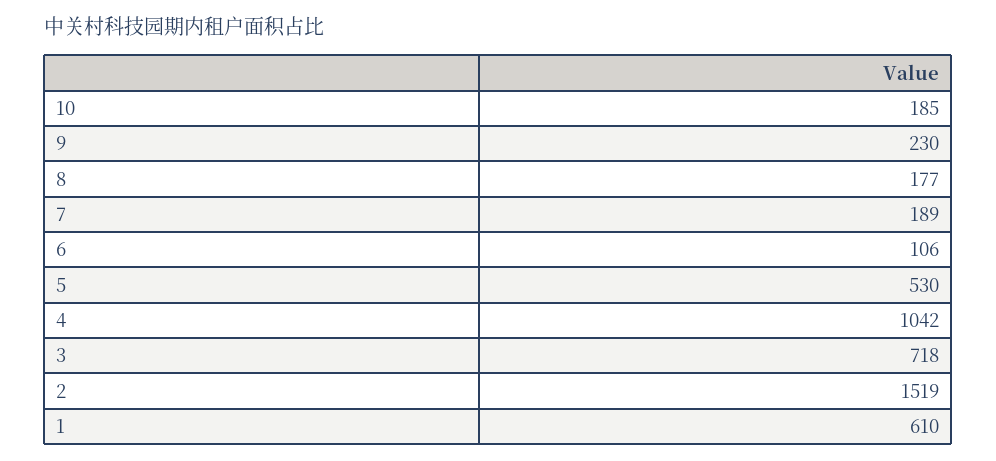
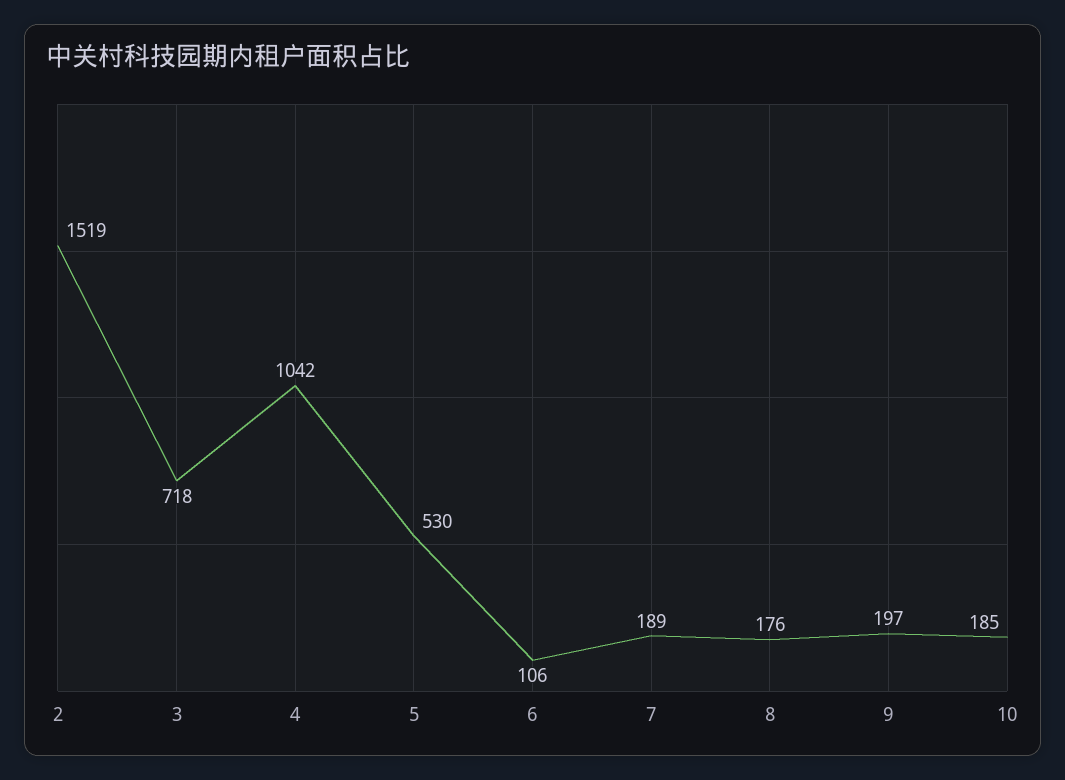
9: 230 -> 197
8: 177 -> 176
1: 610 -> none

